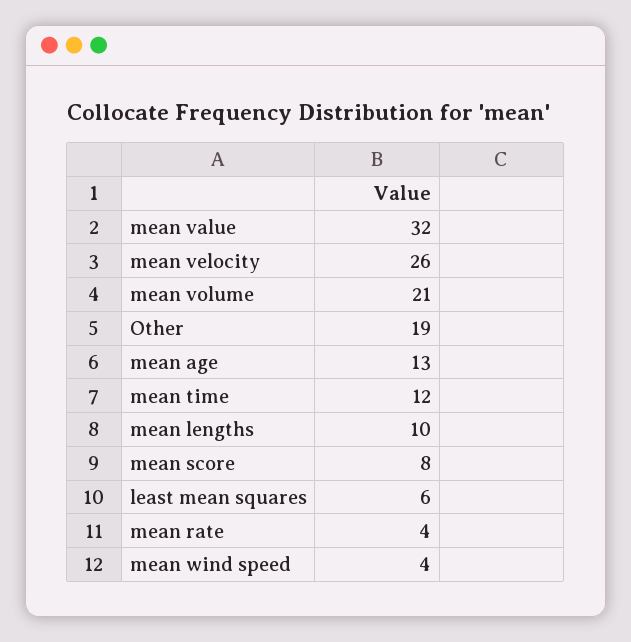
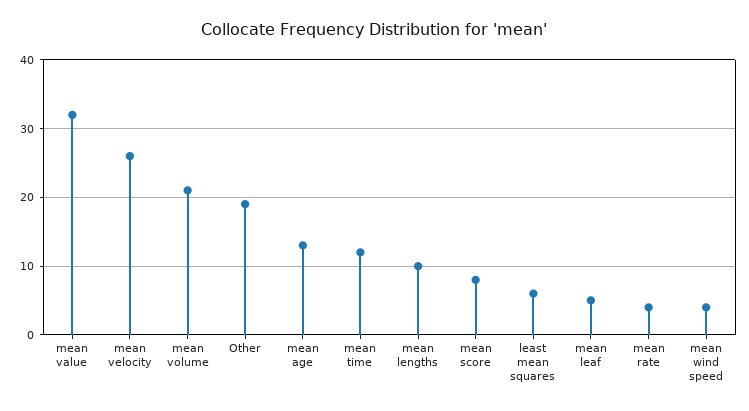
mean leaf: none -> 5

